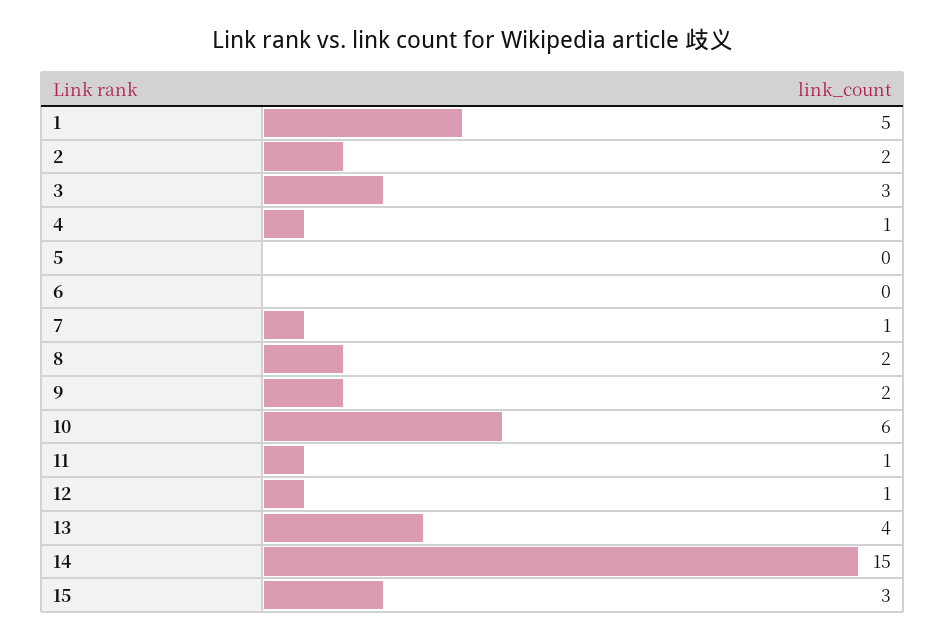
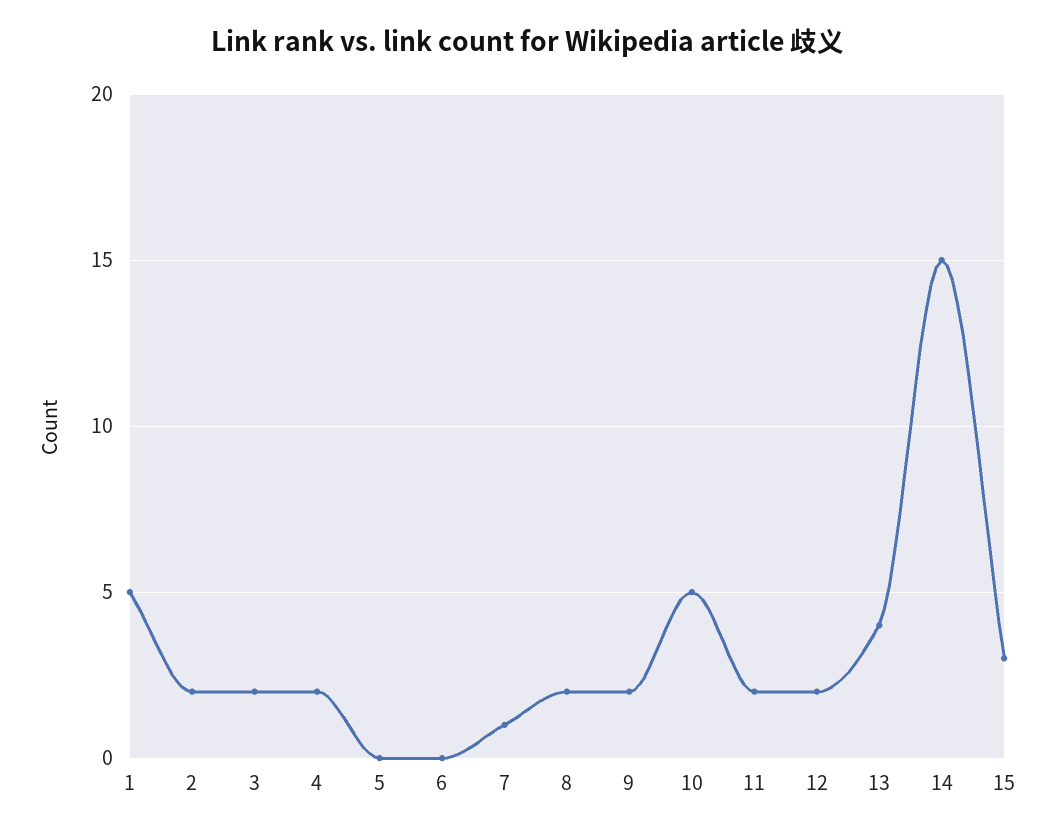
3: 3 -> 2
4: 1 -> 2
10: 6 -> 5
11: 1 -> 2
12: 1 -> 2

